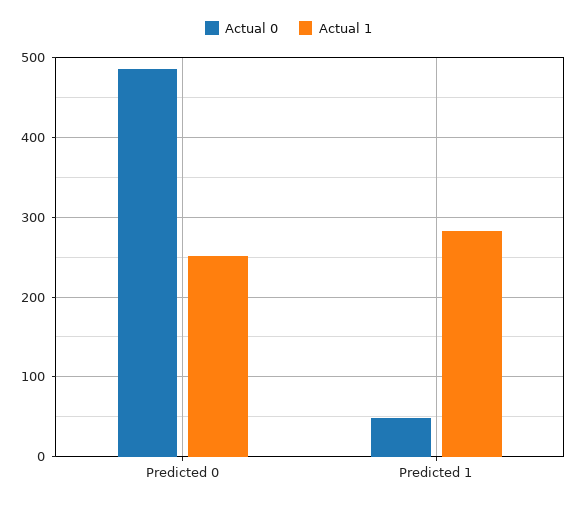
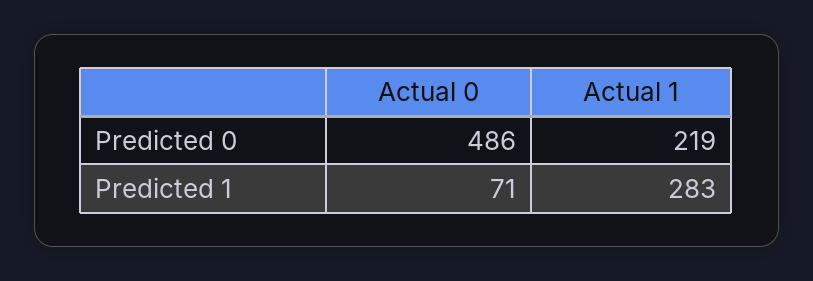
Actual 1, Predicted 0: 250 -> 219
Actual 0, Predicted 1: 50 -> 71

